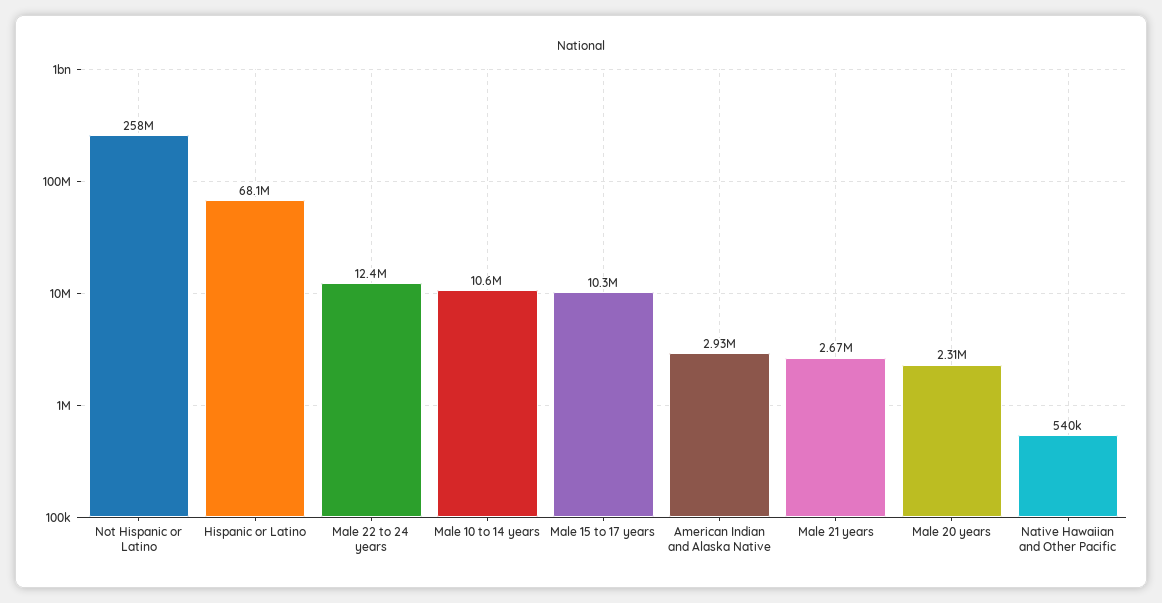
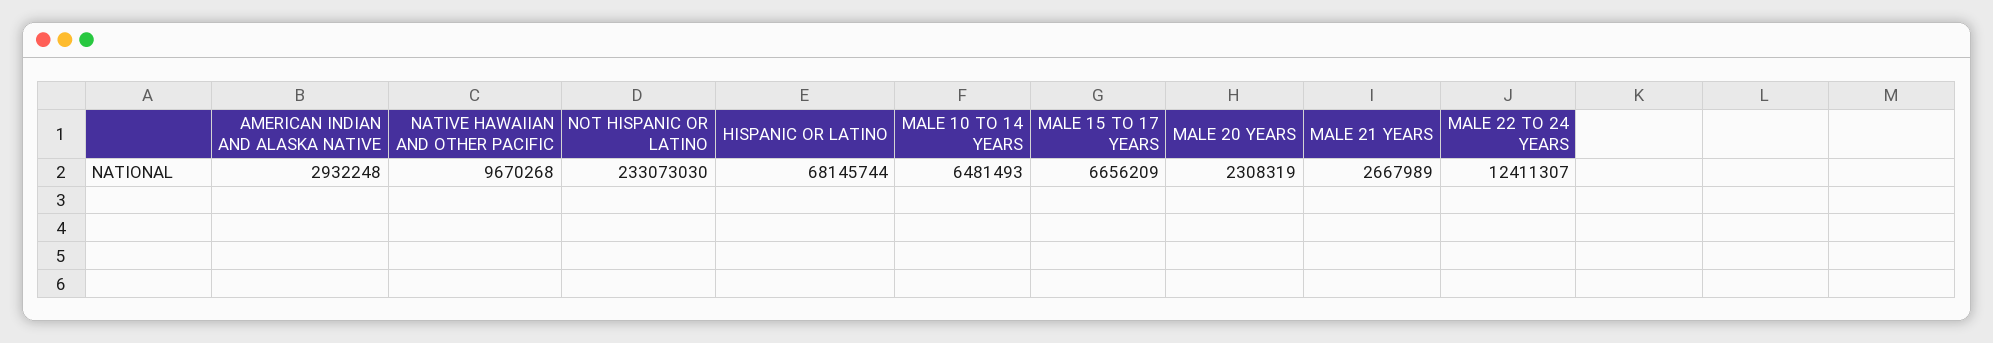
Not Hispanic or Latino: 258000000 -> 233073030
Male 10 to 14 years: 10600000 -> 6481493
Male 15 to 17 years: 10300000 -> 6656209
Native Hawaiian and Other Pacific: 540000 -> 9670268

